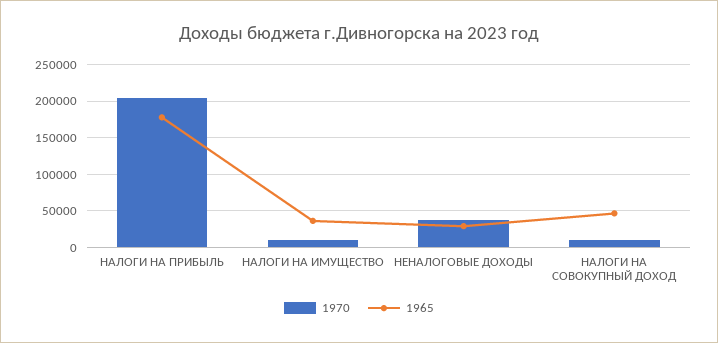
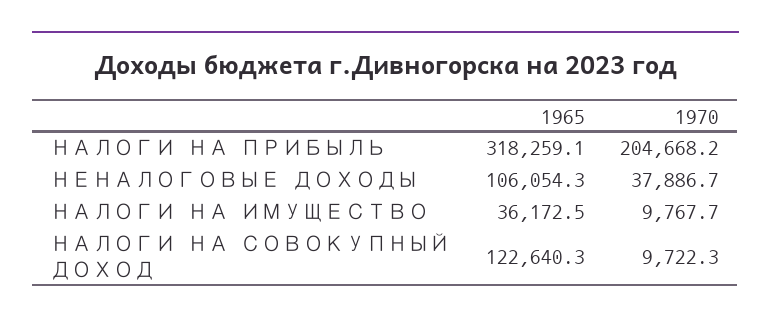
1965, НАЛОГИ НА ПРИБЫЛЬ: 180000 -> 318259.1
1965, НЕНАЛОГОВЫЕ ДОХОДЫ: 30000 -> 106054.3
1965, НАЛОГИ НА СОВОКУПНЫЙ ДОХОД: 50000 -> 122640.3

